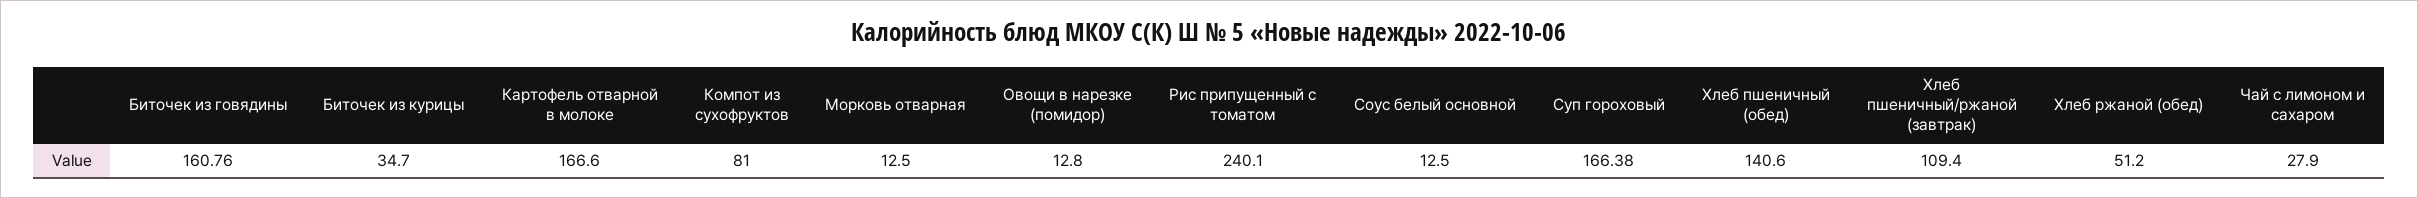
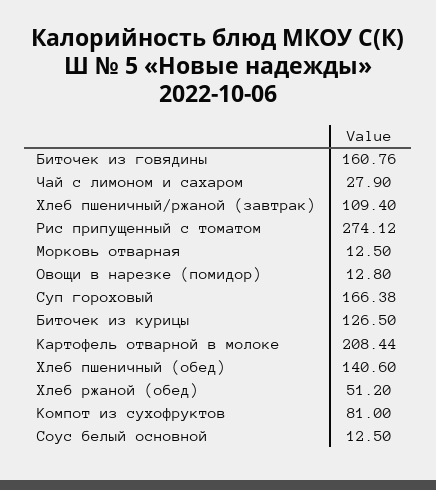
Биточек из курицы: 34.7 -> 126.5
Картофель отварной в молоке: 166.6 -> 208.44
Рис припущенный с томатом: 240.1 -> 274.12

